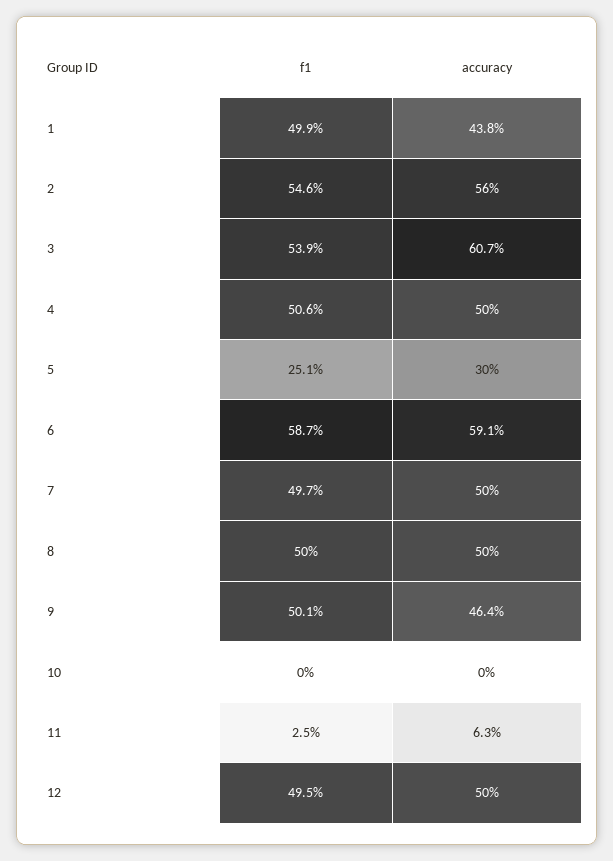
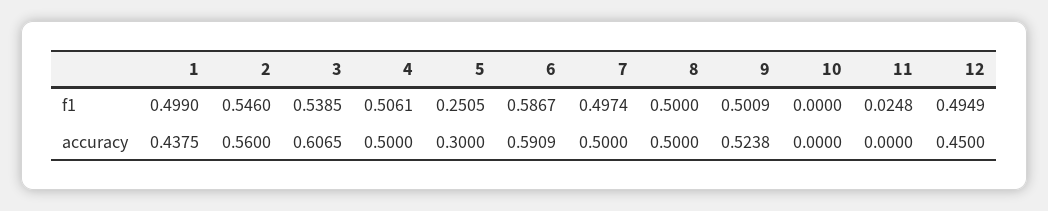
accuracy, 9: 0.464 -> 0.5238
accuracy, 11: 0.063 -> 0
accuracy, 12: 0.5 -> 0.45

